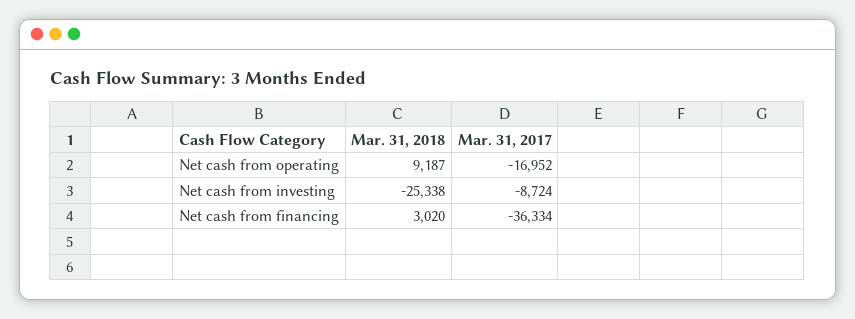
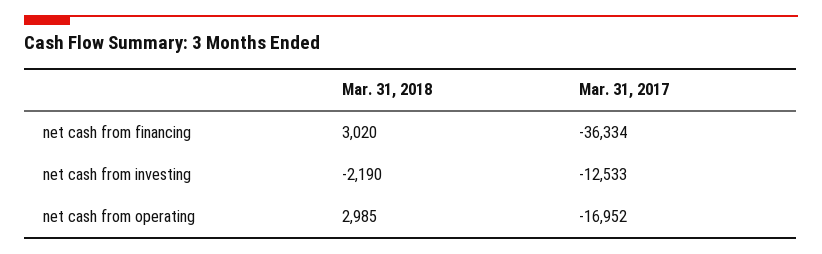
Mar. 31, 2018, Net cash from operating: 9187 -> 2985
Mar. 31, 2018, Net cash from investing: -25338 -> -2190
Mar. 31, 2017, Net cash from investing: -8724 -> -12533

